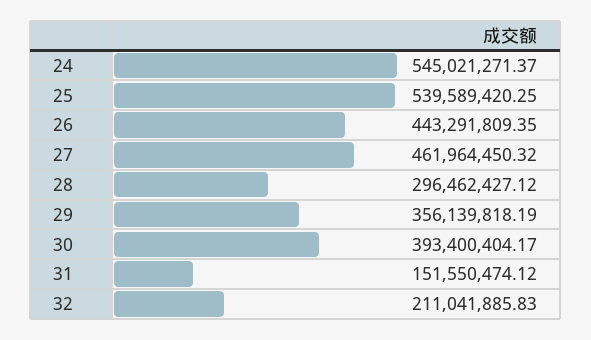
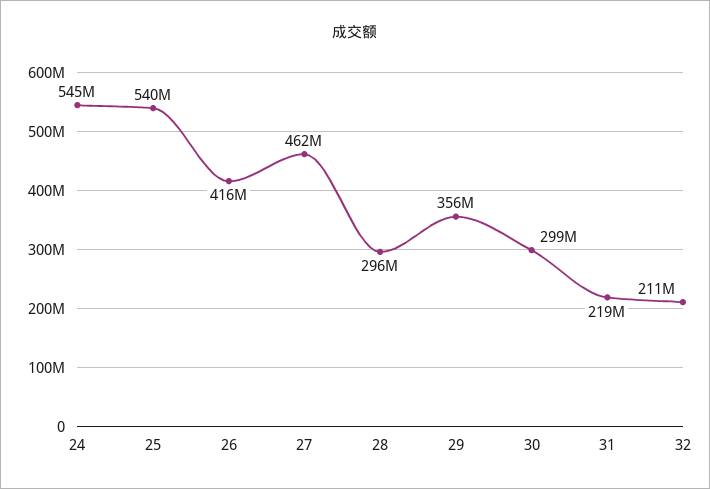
26: 443291809.35 -> 416000000
30: 393400404.17 -> 299000000
31: 151550474.12 -> 219000000

